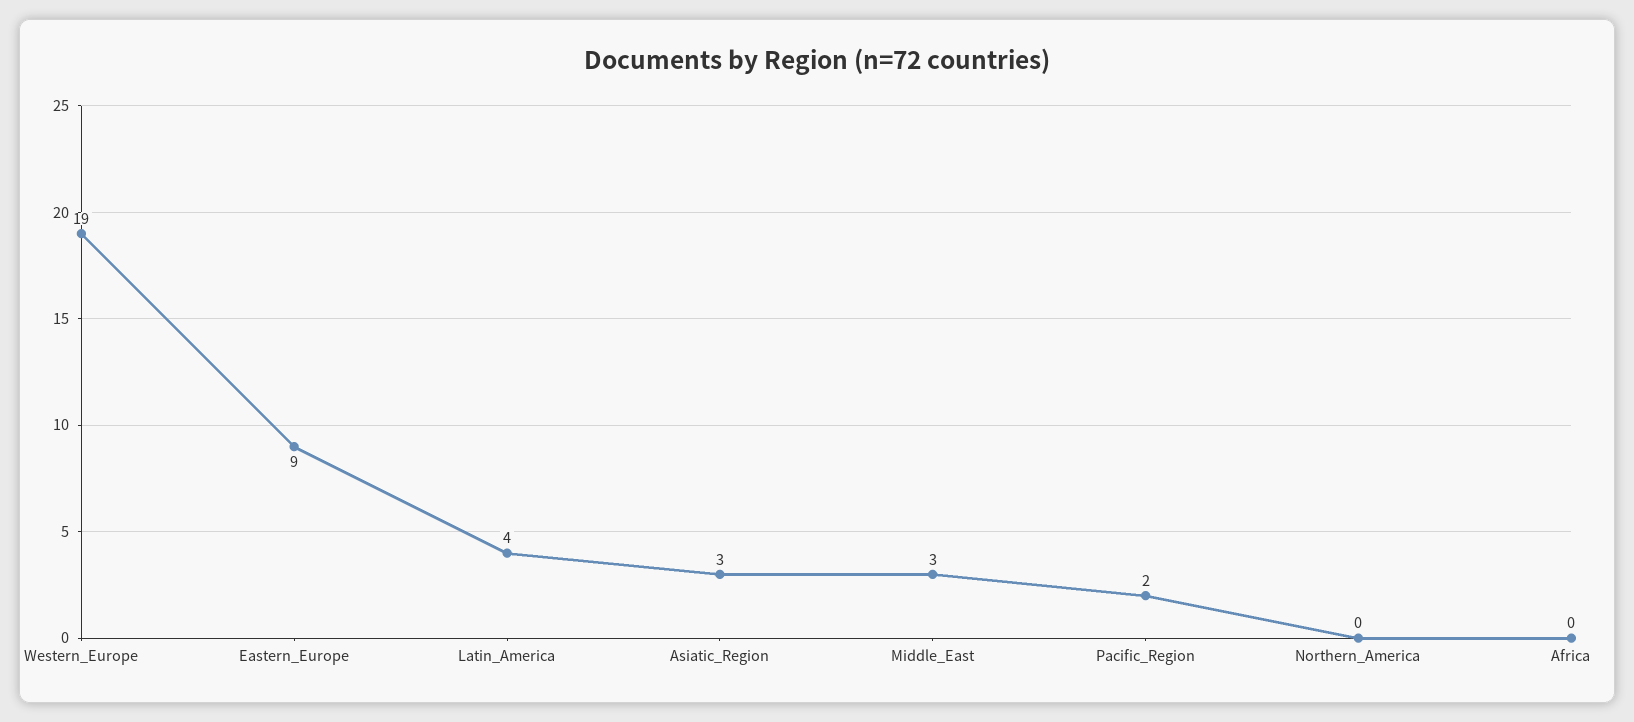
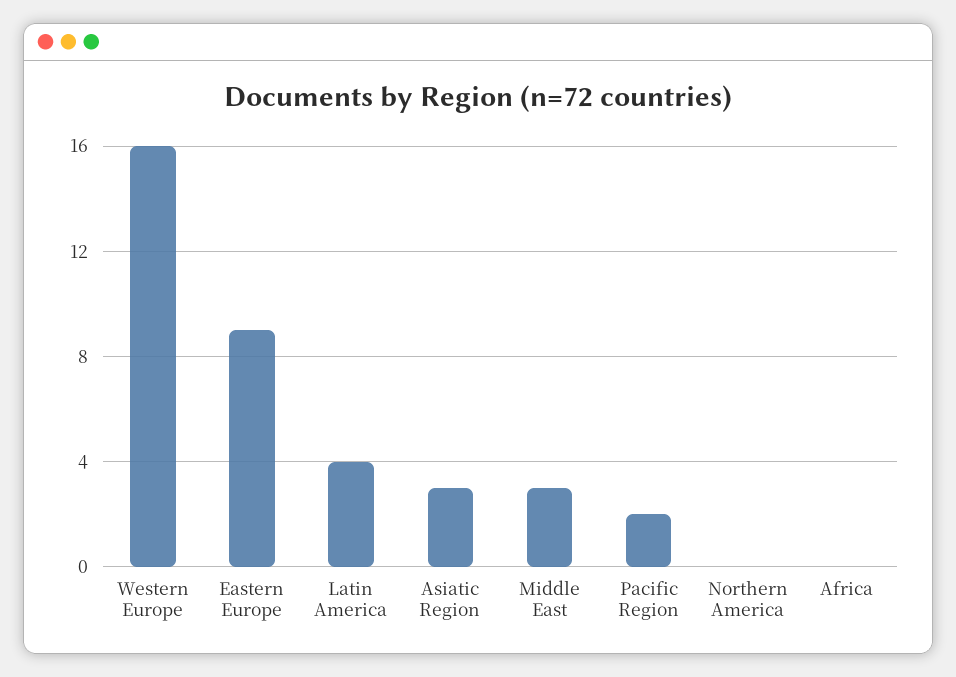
Western_Europe: 19 -> 16

